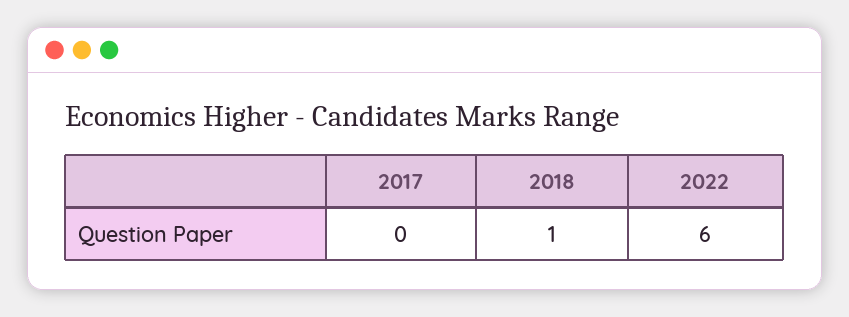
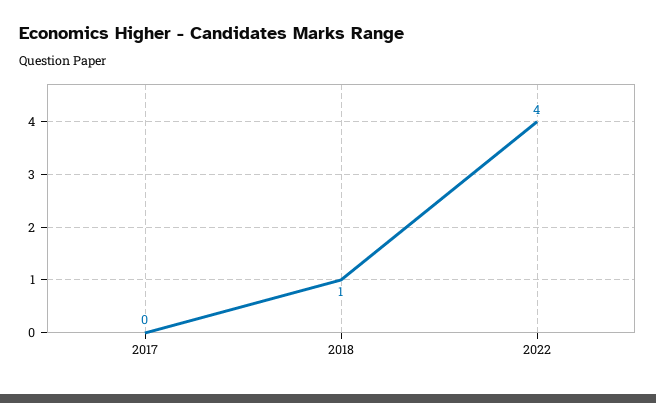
2022: 6 -> 4

